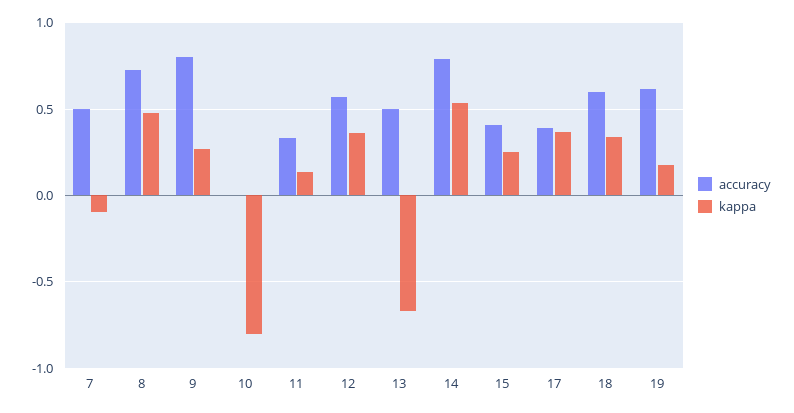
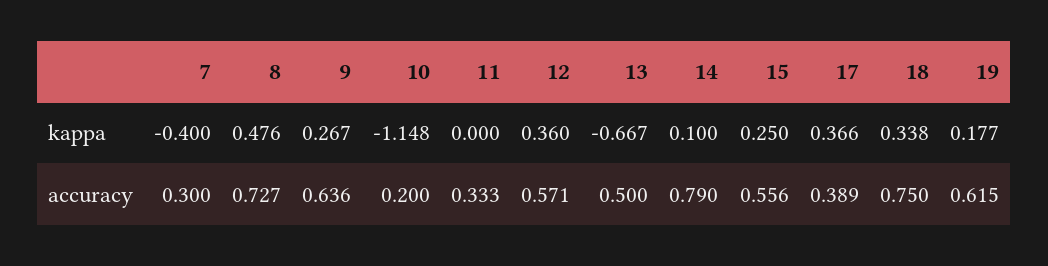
accuracy, 7: 0.5 -> 0.3
kappa, 7: -0.1 -> -0.4
accuracy, 9: 0.8 -> 0.636
accuracy, 10: 0 -> 0.2
kappa, 10: -0.8 -> -1.148
kappa, 11: 0.15 -> 0
kappa, 14: 0.55 -> 0.1
accuracy, 15: 0.4 -> 0.556
accuracy, 18: 0.6 -> 0.75

